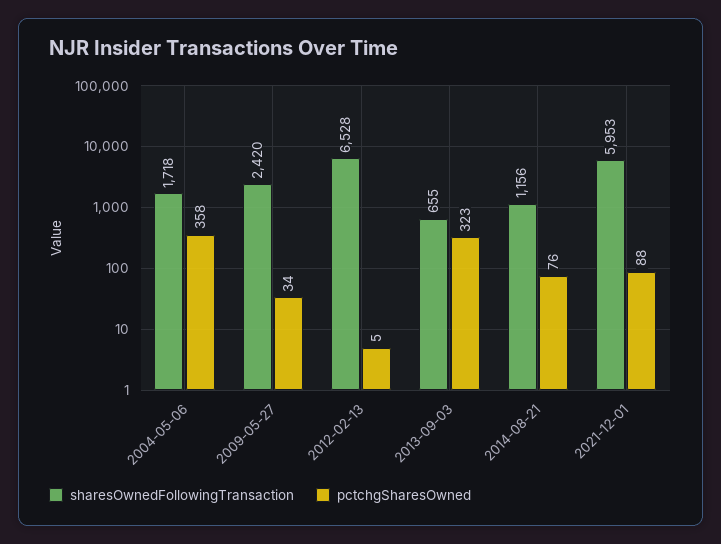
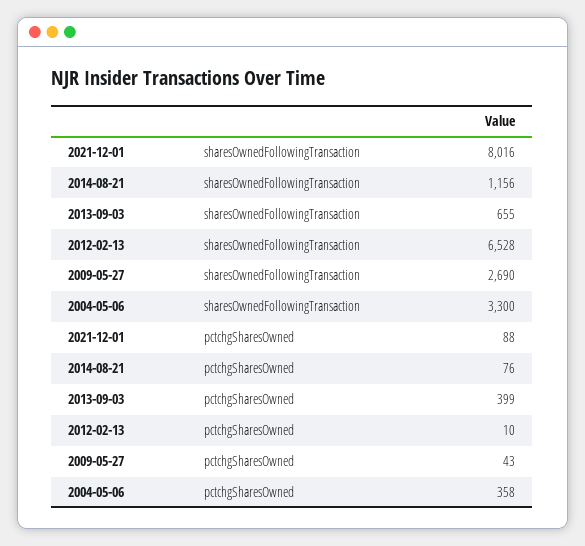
sharesOwnedFollowingTransaction, 2004-05-06: 1718 -> 3300
sharesOwnedFollowingTransaction, 2009-05-27: 2420 -> 2690
pctchgSharesOwned, 2009-05-27: 34 -> 43
pctchgSharesOwned, 2012-02-13: 5 -> 10
pctchgSharesOwned, 2013-09-03: 323 -> 399
sharesOwnedFollowingTransaction, 2021-12-01: 5953 -> 8016

